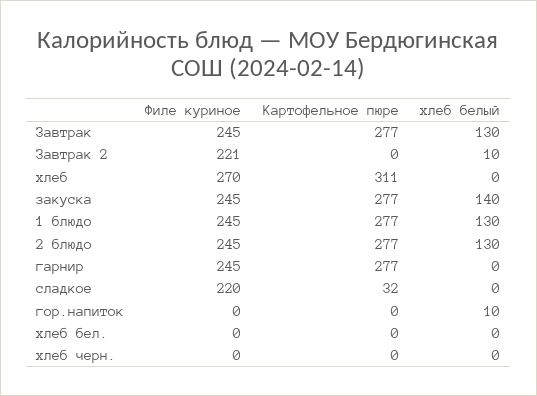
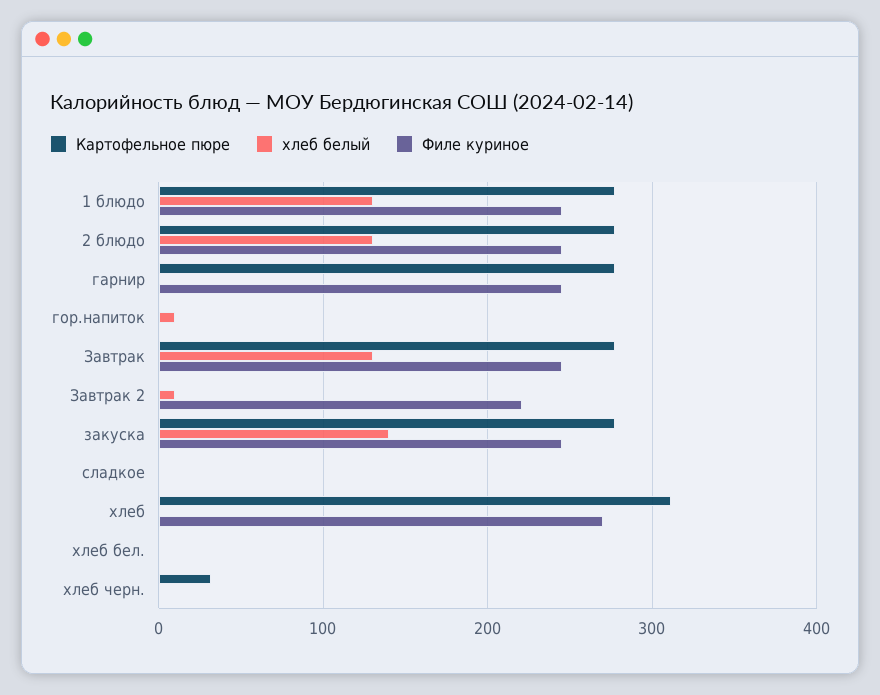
Филе куриное, сладкое: 220 -> 0
Картофельное пюре, сладкое: 32 -> 0
Картофельное пюре, хлеб черн.: 0 -> 30

